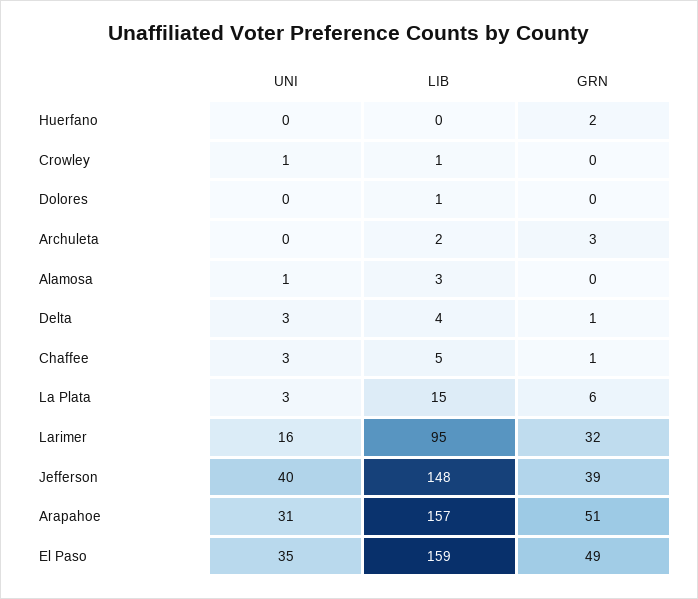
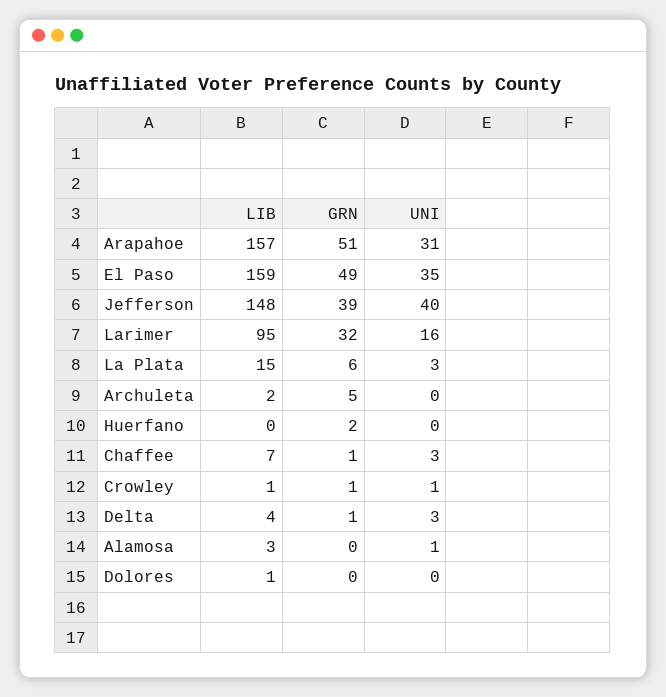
GRN, Crowley: 0 -> 1
GRN, Archuleta: 3 -> 5
LIB, Chaffee: 5 -> 7

